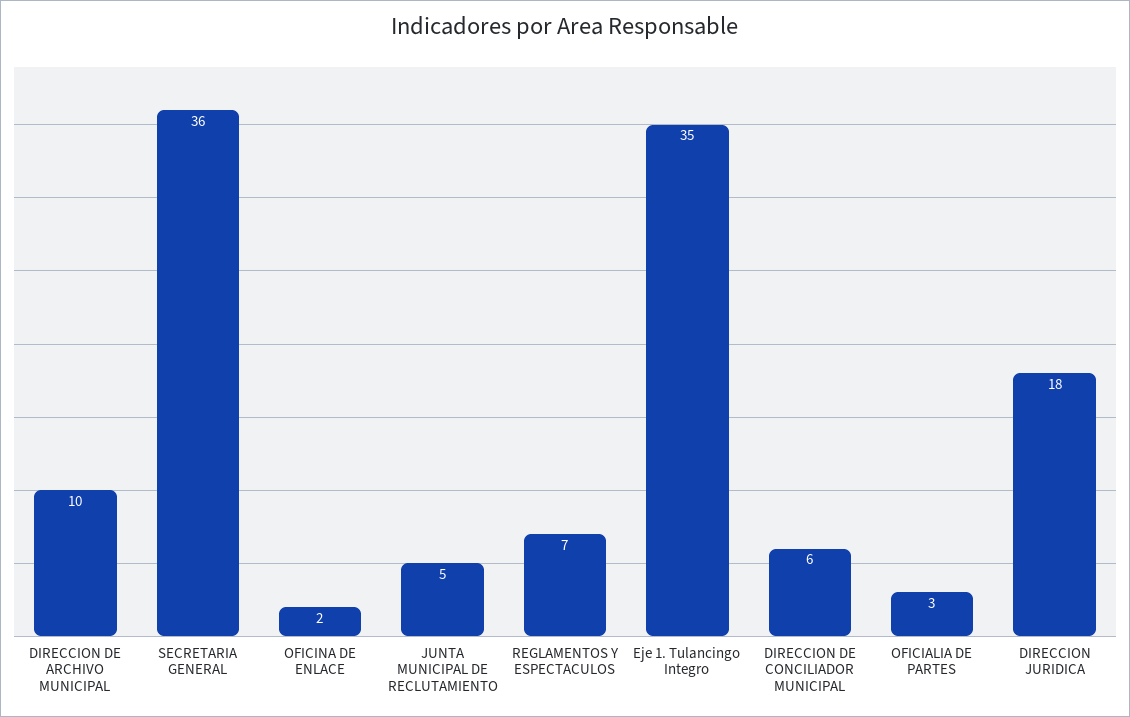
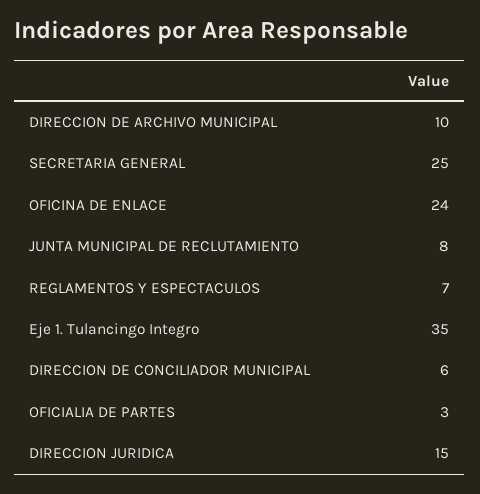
SECRETARIA GENERAL: 36 -> 25
OFICINA DE ENLACE: 2 -> 24
JUNTA MUNICIPAL DE RECLUTAMIENTO: 5 -> 8
DIRECCION JURIDICA: 18 -> 15

